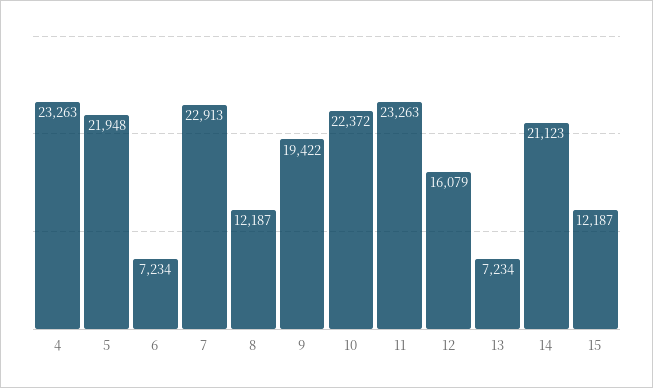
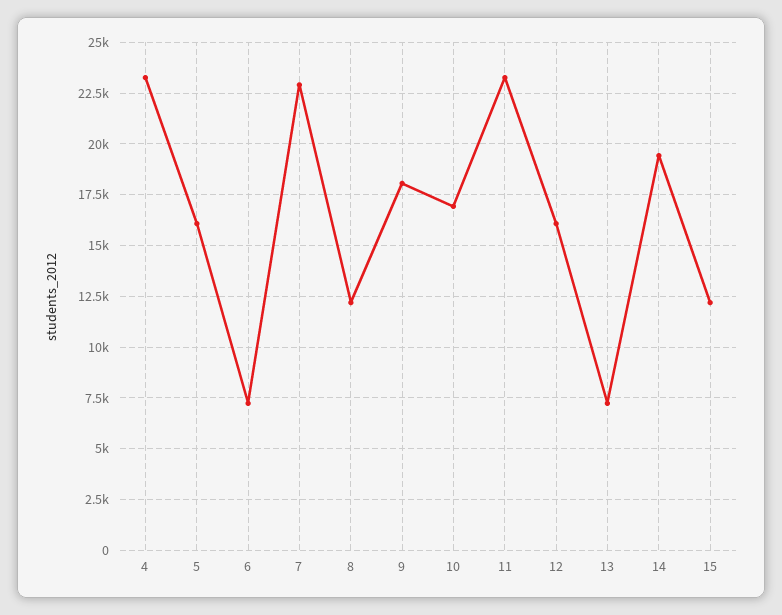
5: 21948 -> 16000
9: 19422 -> 18000
10: 22372 -> 17000
14: 21123 -> 19500

